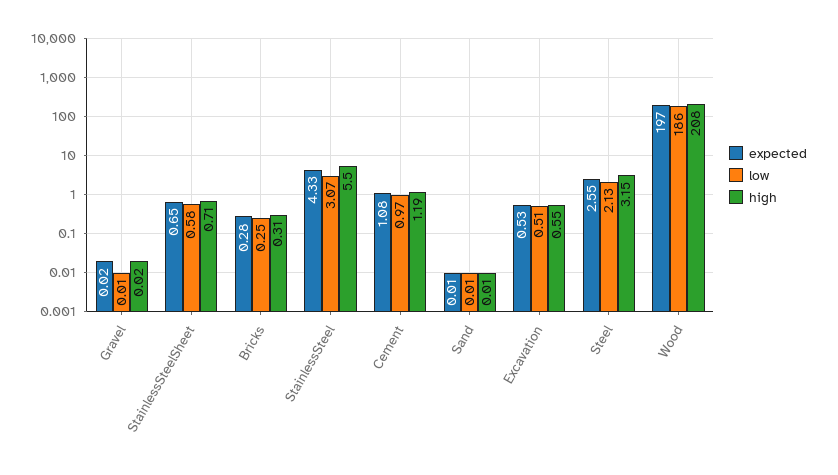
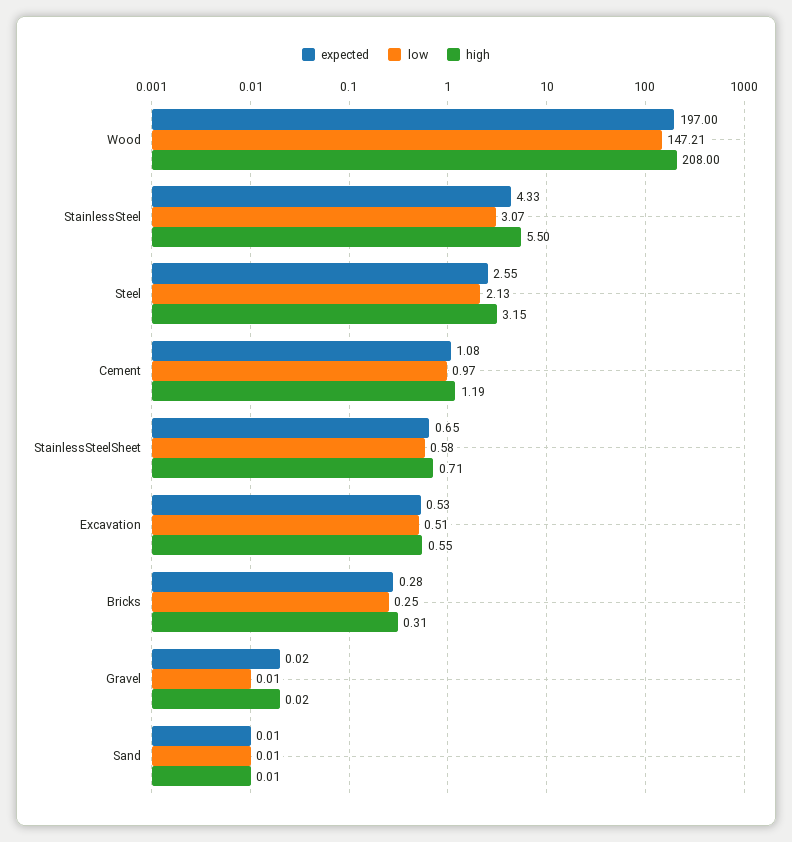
low, Wood: 186 -> 147.21

